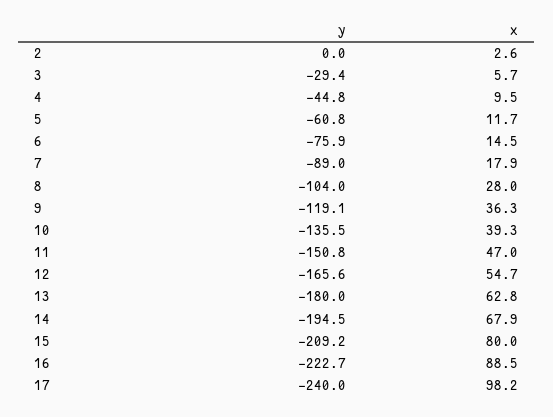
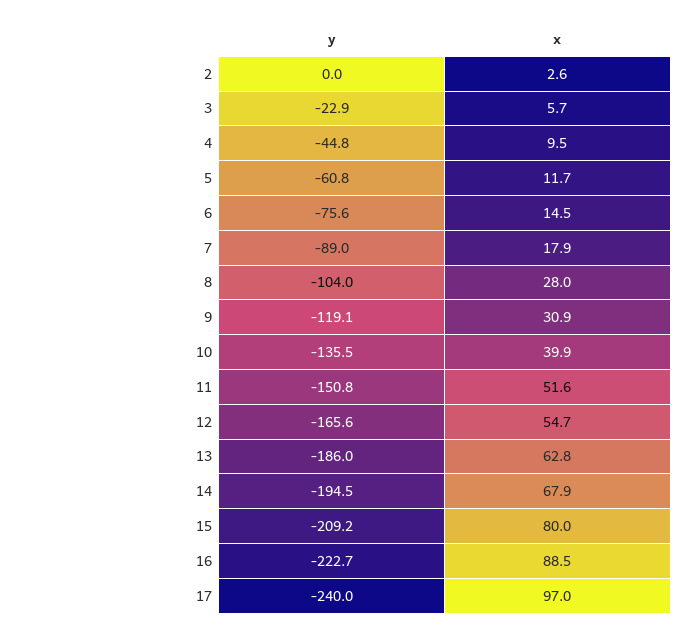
y, 3: -29.4 -> -22.9
y, 6: -75.9 -> -75.6
x, 9: 36.3 -> 30.9
x, 10: 39.3 -> 39.9
x, 11: 47 -> 51.6
y, 13: -180 -> -186
x, 17: 98.2 -> 97

